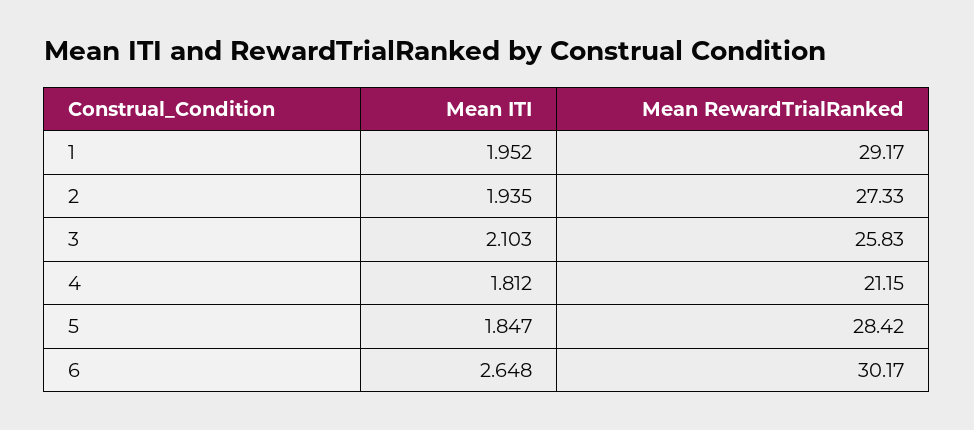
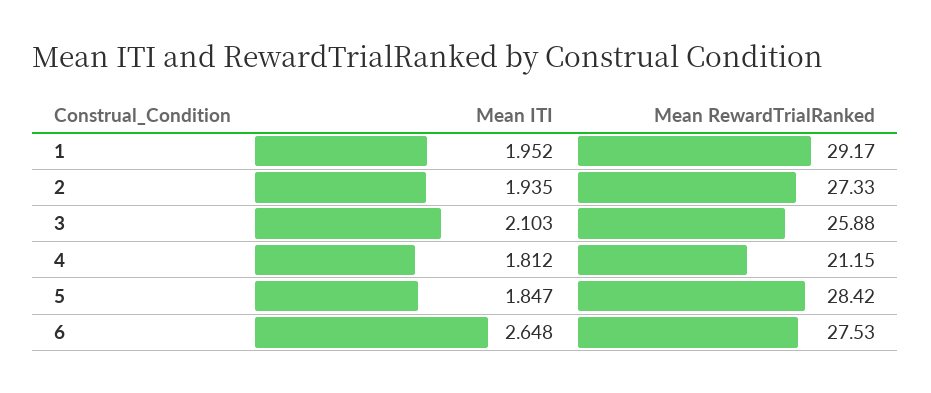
Mean RewardTrialRanked, 3: 25.83 -> 25.88
Mean RewardTrialRanked, 6: 30.17 -> 27.53

